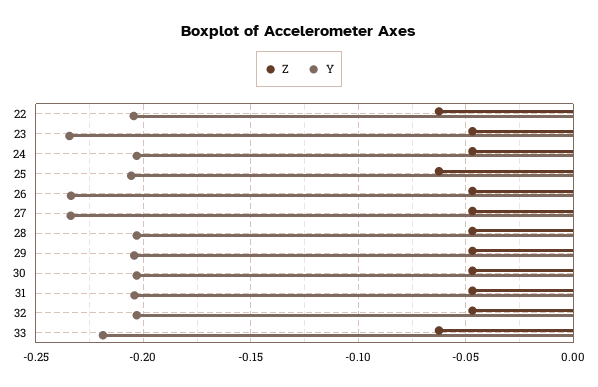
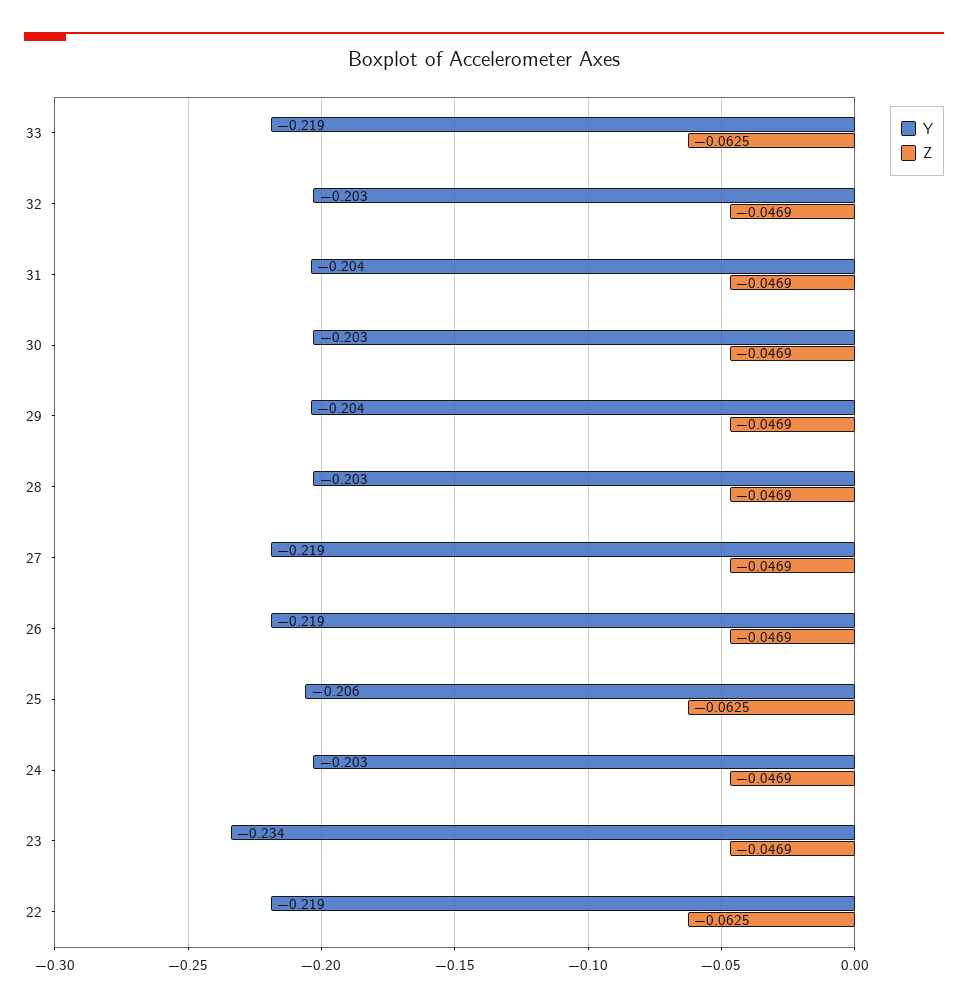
Y, 22: -0.205 -> -0.219
Y, 26: -0.235 -> -0.219
Y, 27: -0.235 -> -0.219

